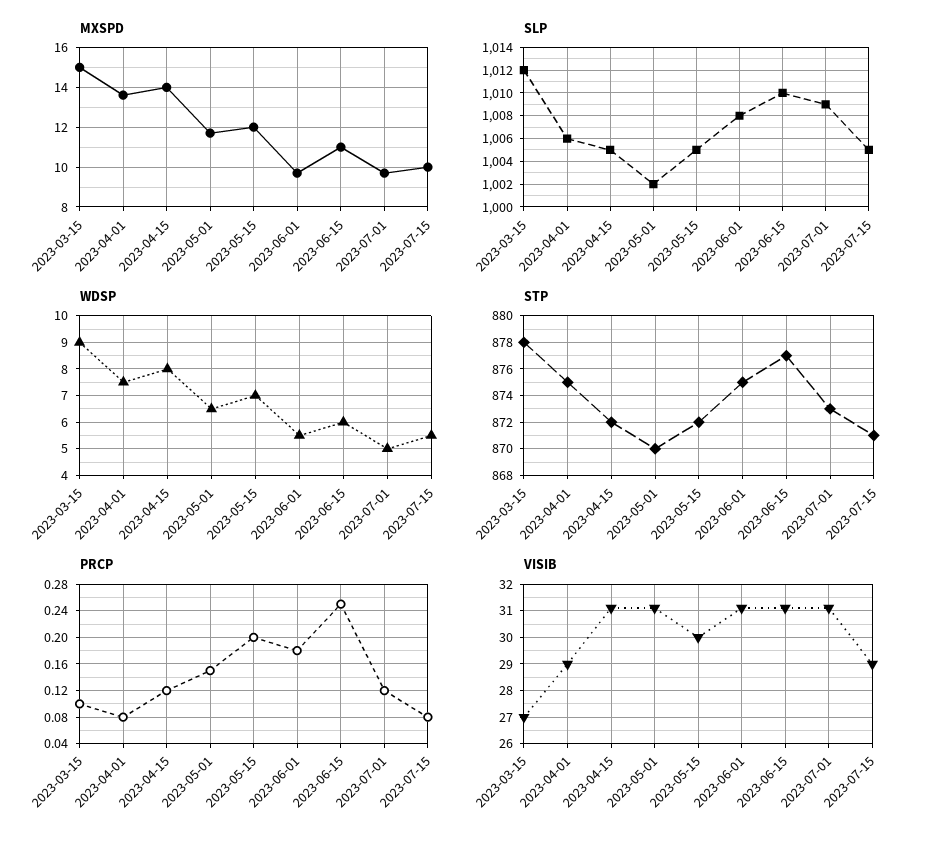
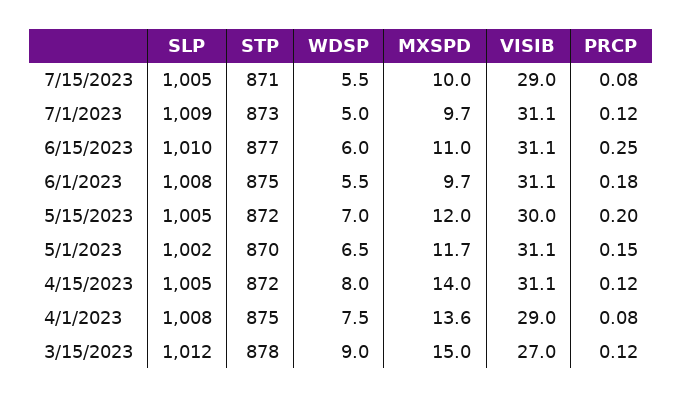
SLP, 2023-04-01: 1006 -> 1008
PRCP, 2023-03-15: 0.1 -> 0.12

